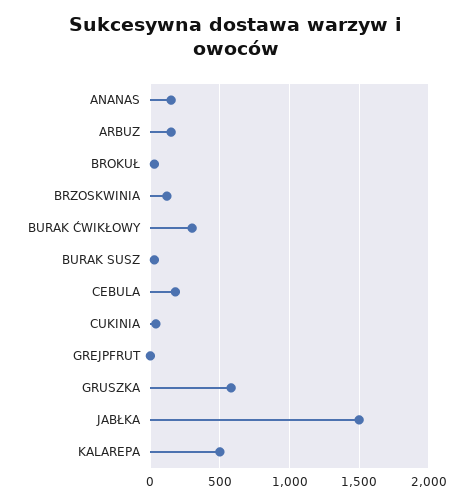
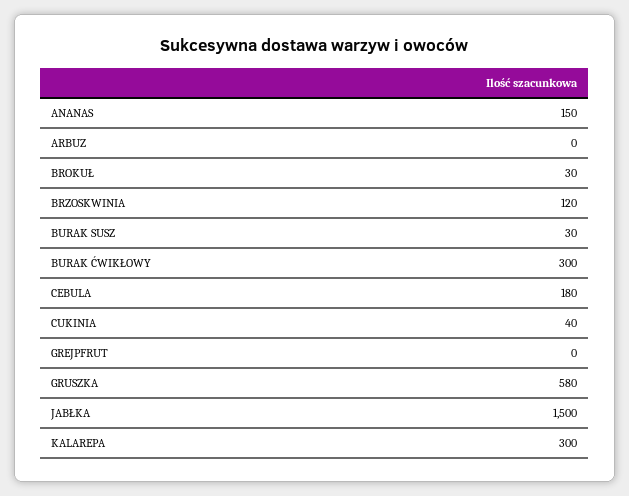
ARBUZ: 150 -> 0
KALAREPA: 500 -> 300

